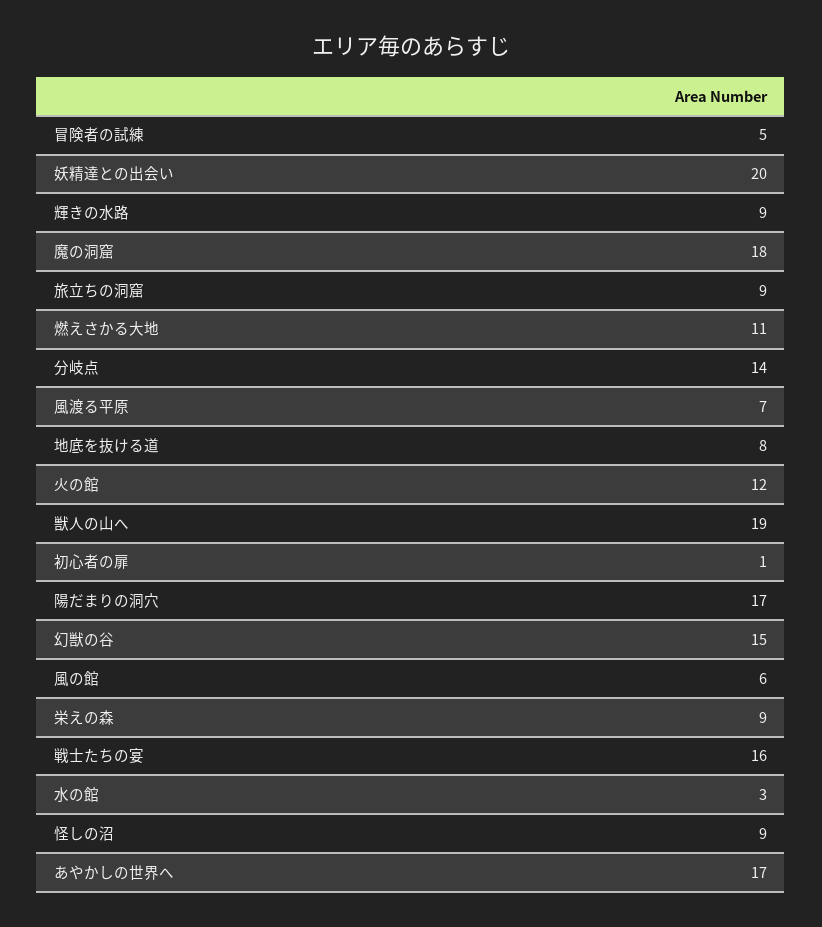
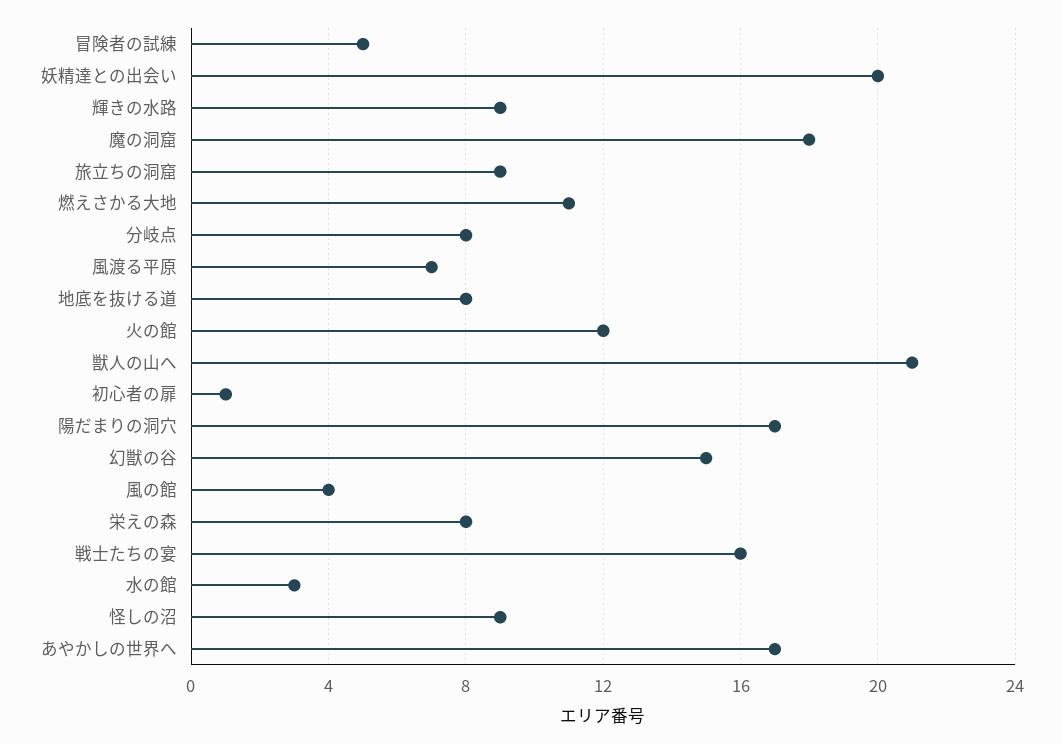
分岐点: 14 -> 8
獣人の山へ: 19 -> 21
風の館: 6 -> 4
栄えの森: 9 -> 8

